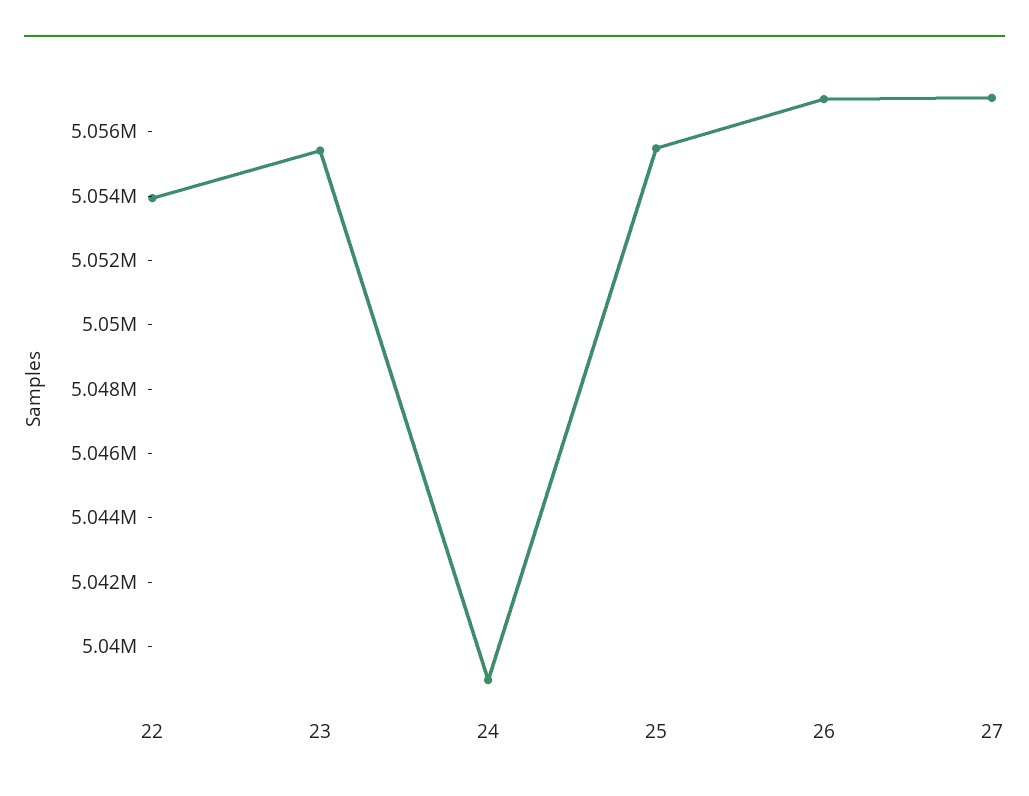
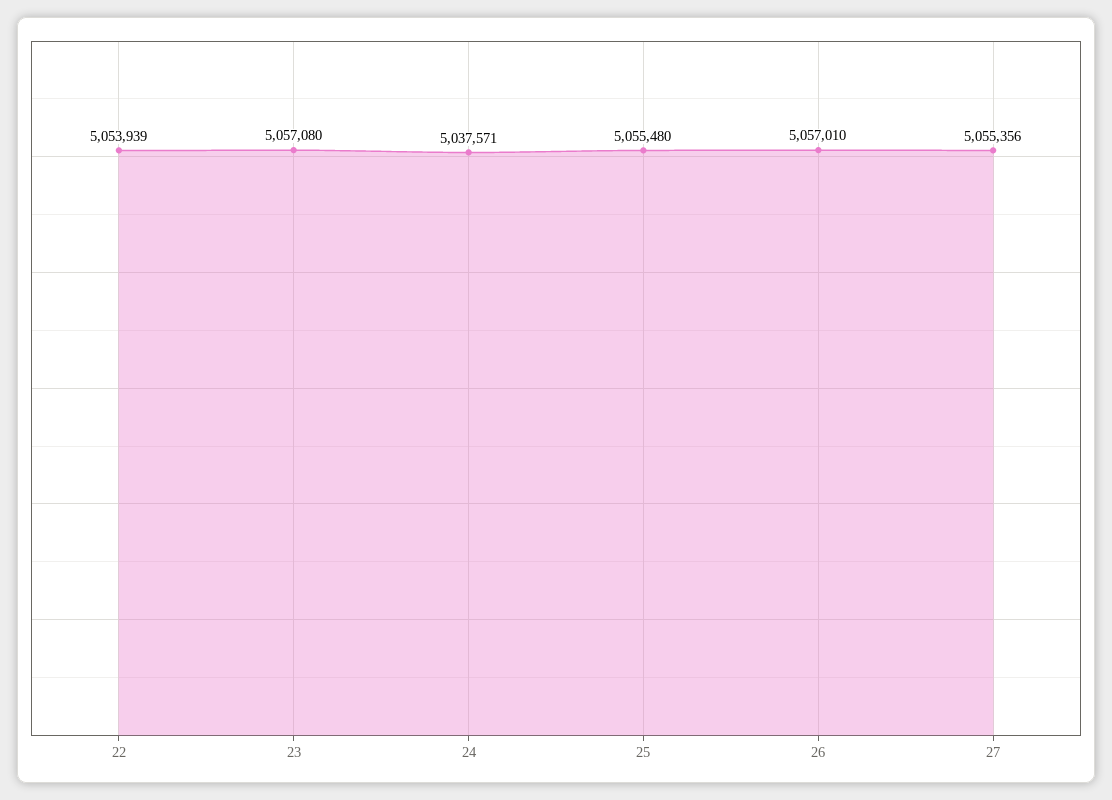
23: 5055500 -> 5057080
24: 5039000 -> 5037571
27: 5057000 -> 5055356

